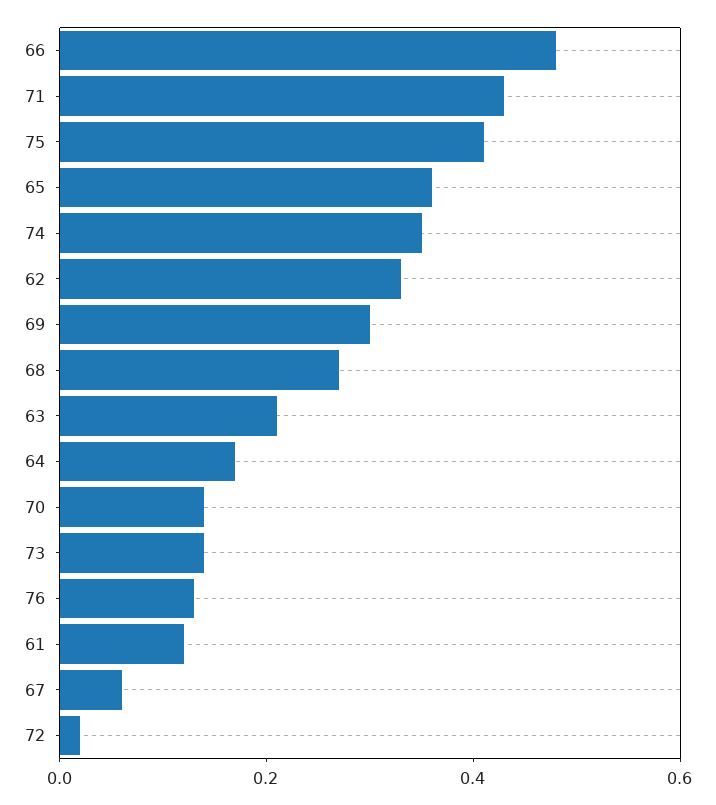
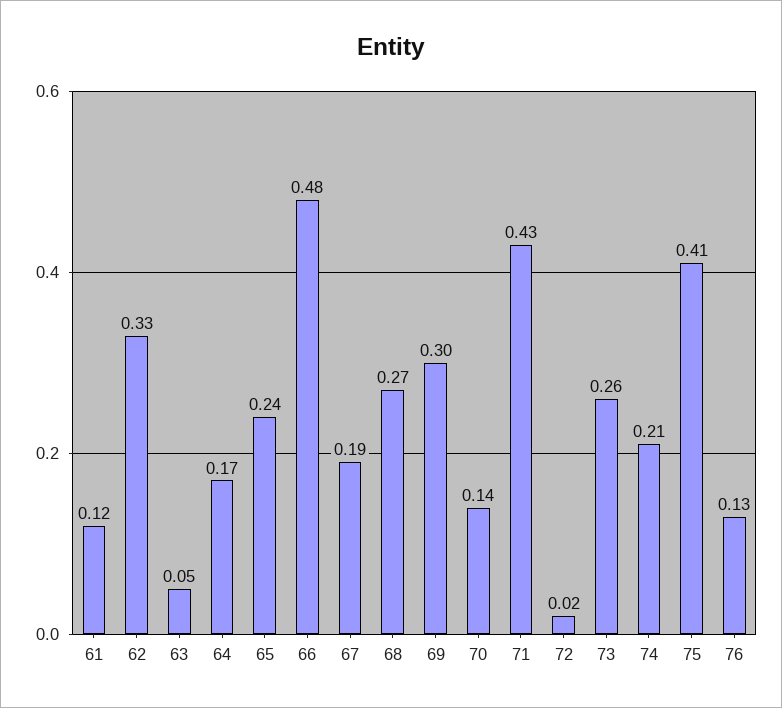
65: 0.35 -> 0.24
74: 0.35 -> 0.21
63: 0.2 -> 0.05
73: 0.15 -> 0.26
67: 0.05 -> 0.19

